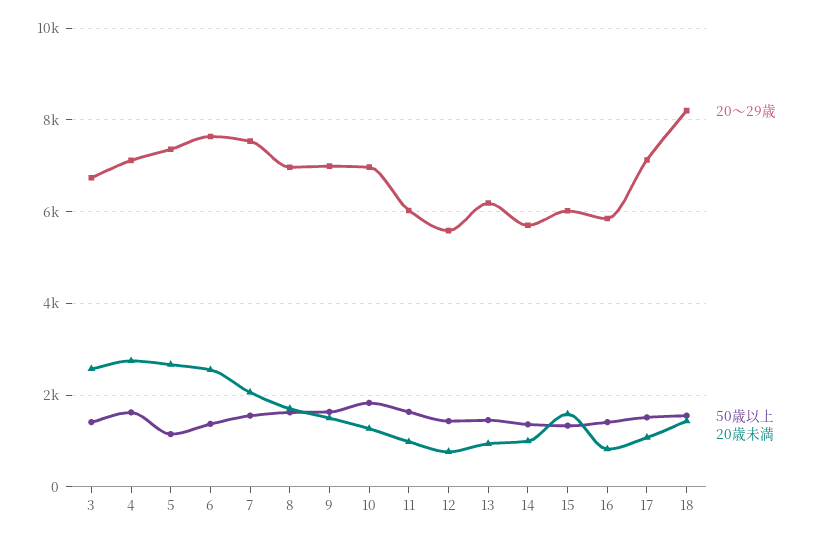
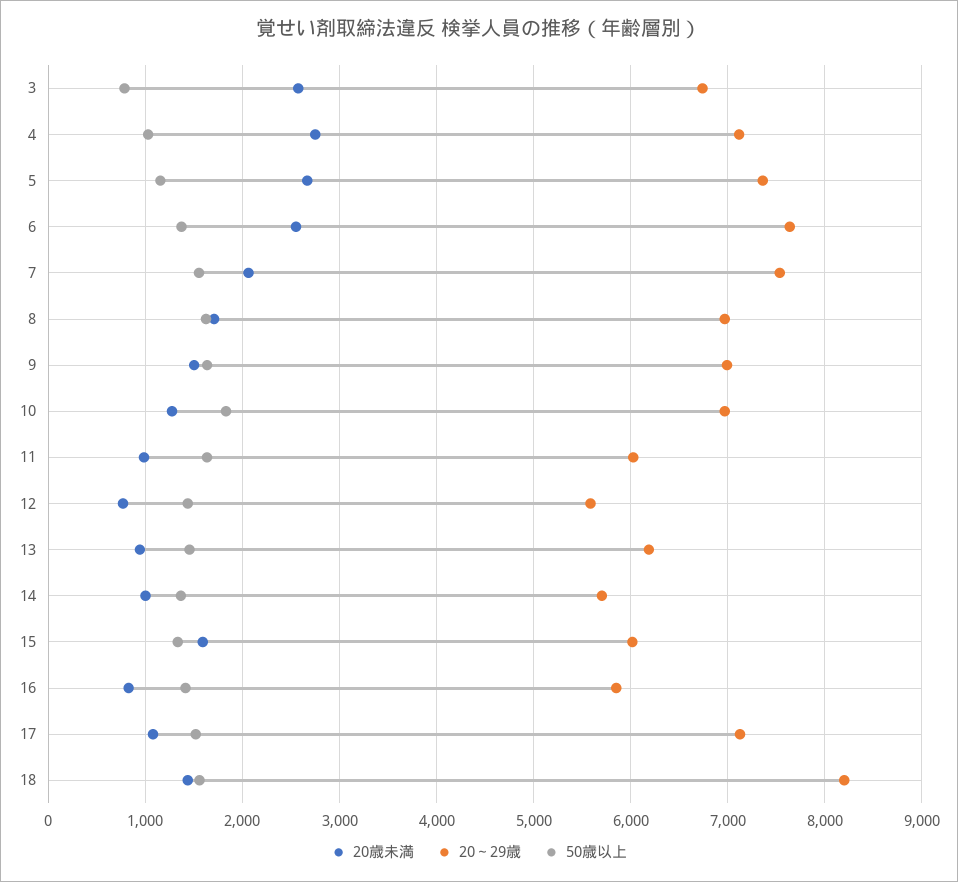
50歳以上, 3: 1400 -> 800
50歳以上, 4: 1600 -> 1000

